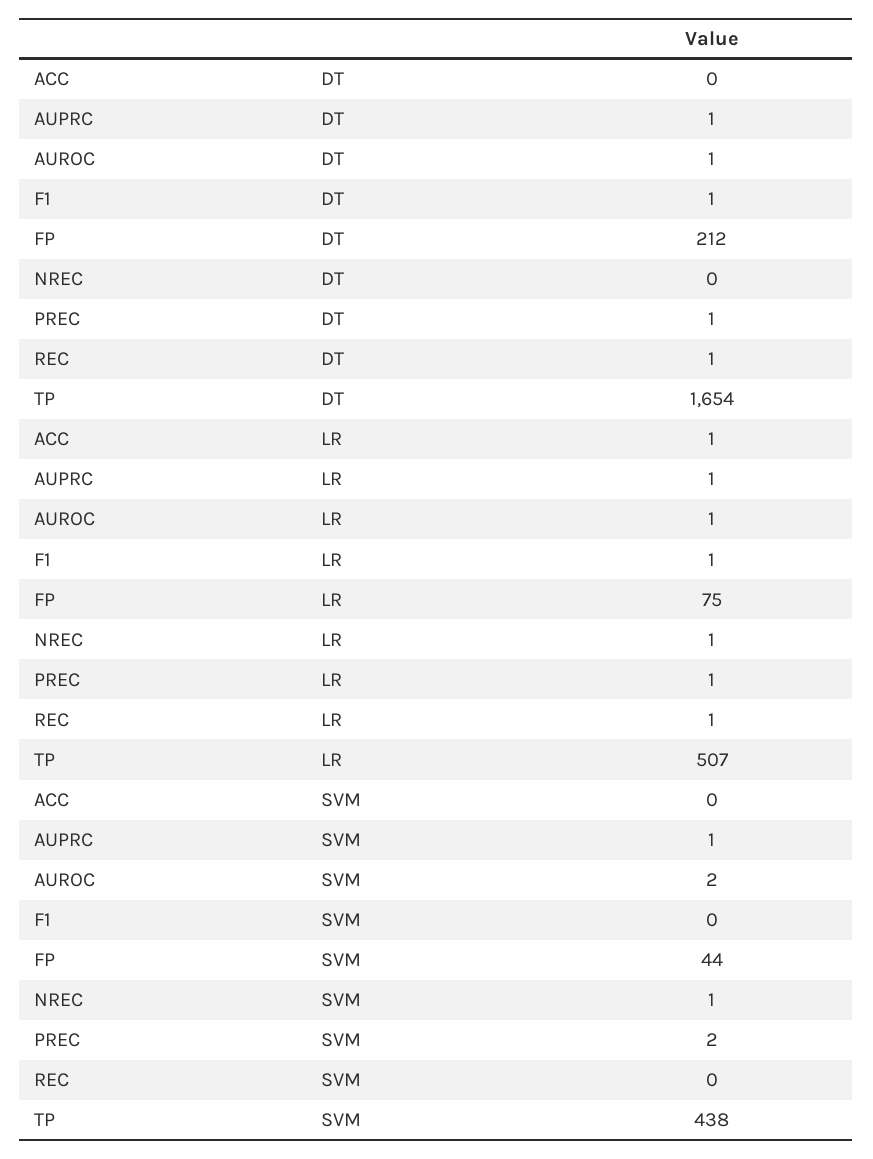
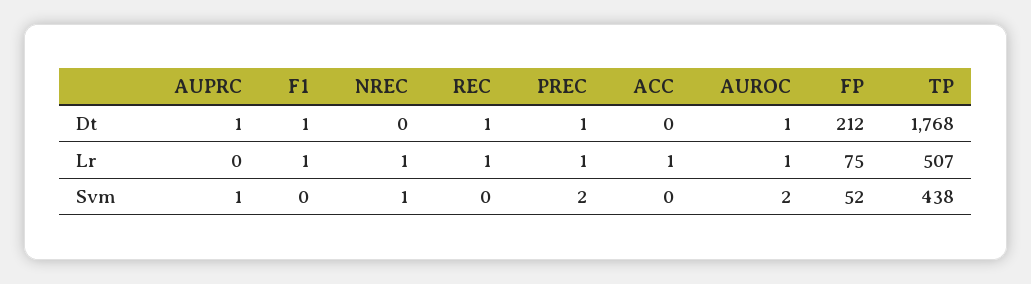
TP, DT: 1654 -> 1768
AUPRC, LR: 1 -> 0
FP, SVM: 44 -> 52

